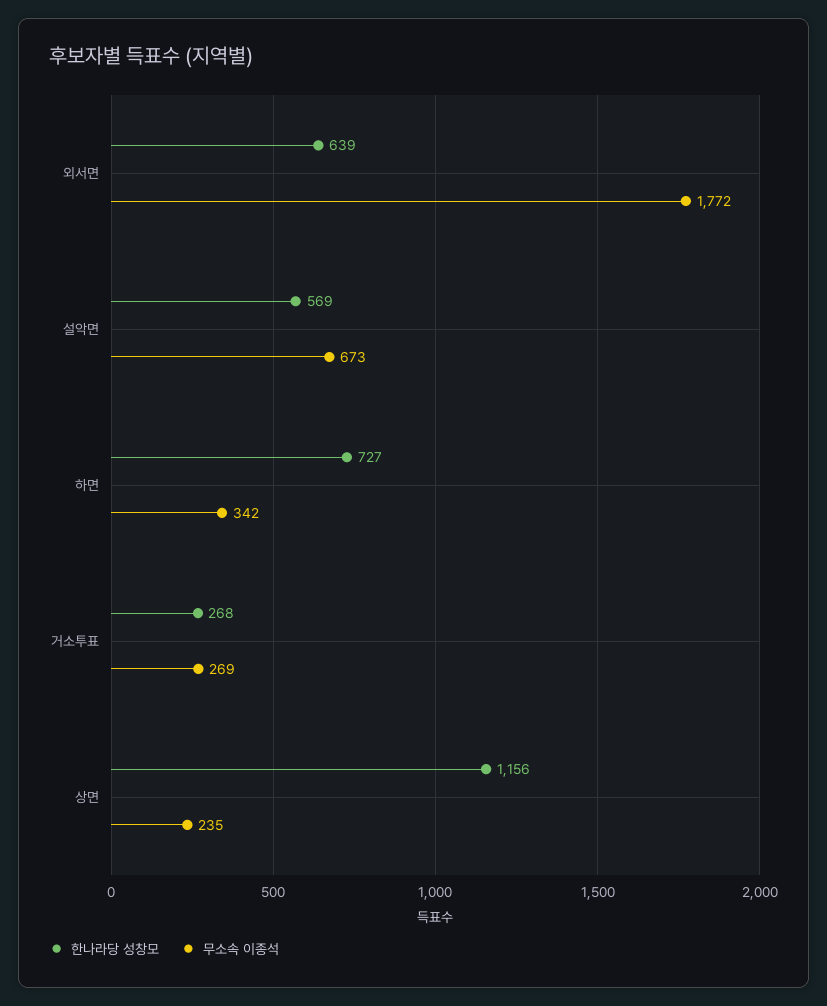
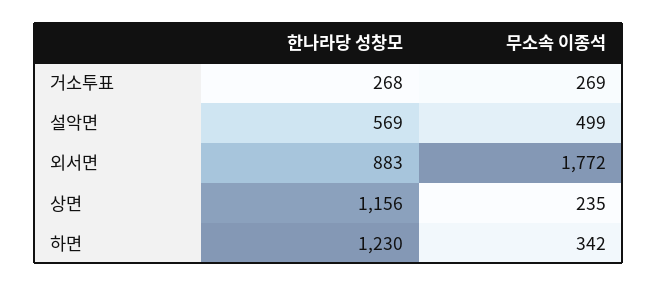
한나라당 성창모, 외서면: 639 -> 883
무소속 이종석, 설악면: 673 -> 499
한나라당 성창모, 하면: 727 -> 1230

